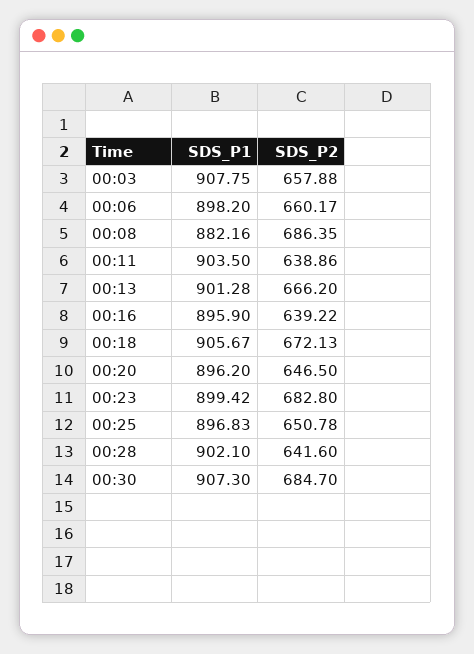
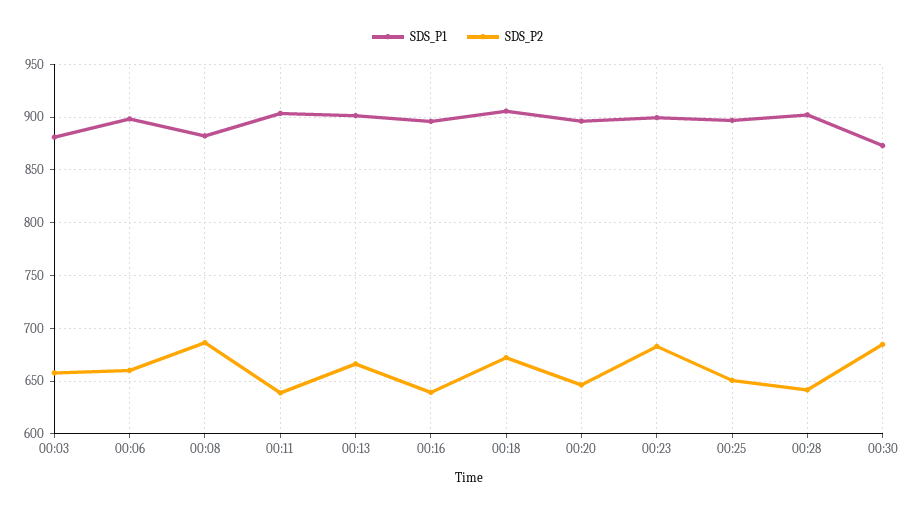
SDS_P1, 00:03: 907.75 -> 880
SDS_P1, 00:30: 907.3 -> 870

